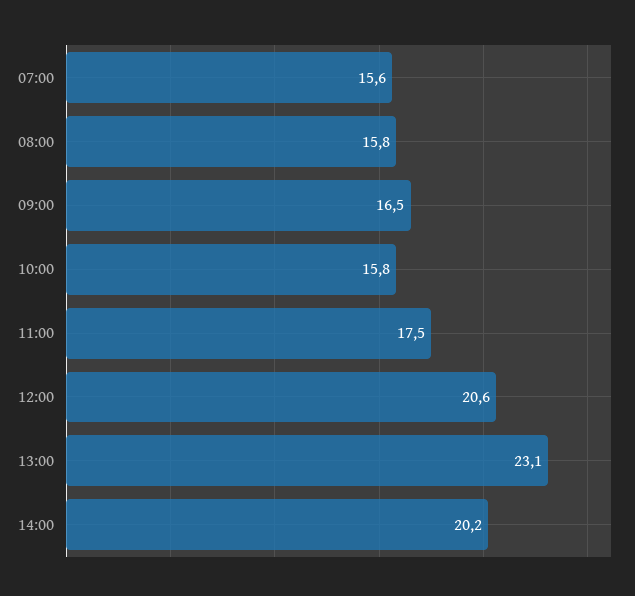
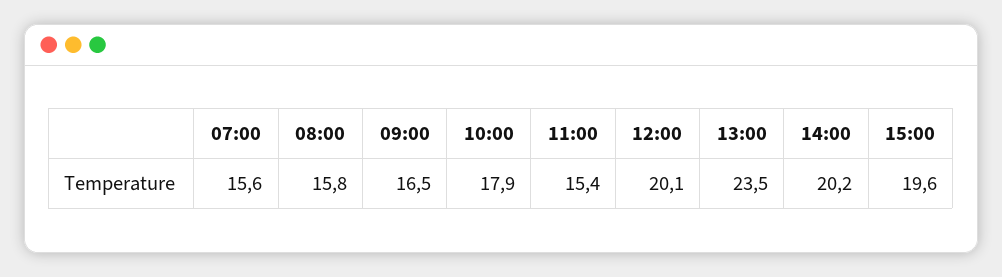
10:00: 15.8 -> 17.9
11:00: 17.5 -> 15.4
12:00: 20.6 -> 20.1
13:00: 23.1 -> 23.5
15:00: none -> 19.6

